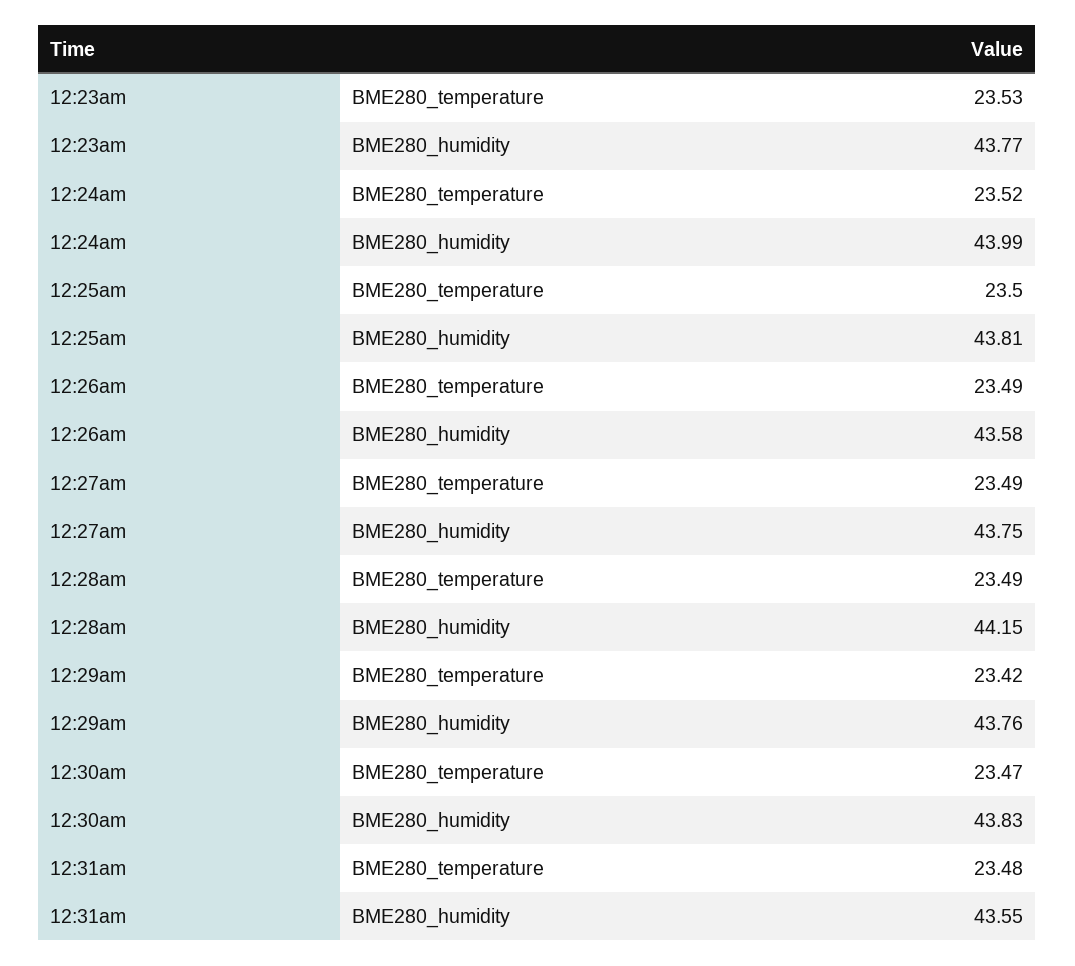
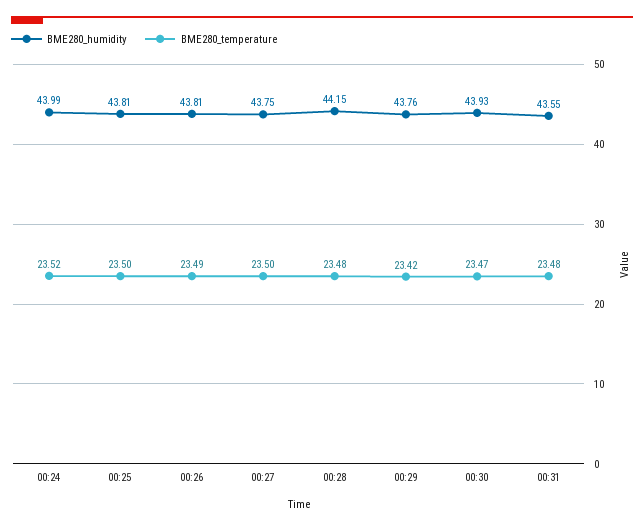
BME280_temperature, 12:23am: 23.53 -> none
BME280_humidity, 12:23am: 43.77 -> none
BME280_humidity, 12:26am: 43.58 -> 43.81
BME280_temperature, 12:27am: 23.49 -> 23.5
BME280_temperature, 12:28am: 23.49 -> 23.48
BME280_humidity, 12:30am: 43.83 -> 43.93

